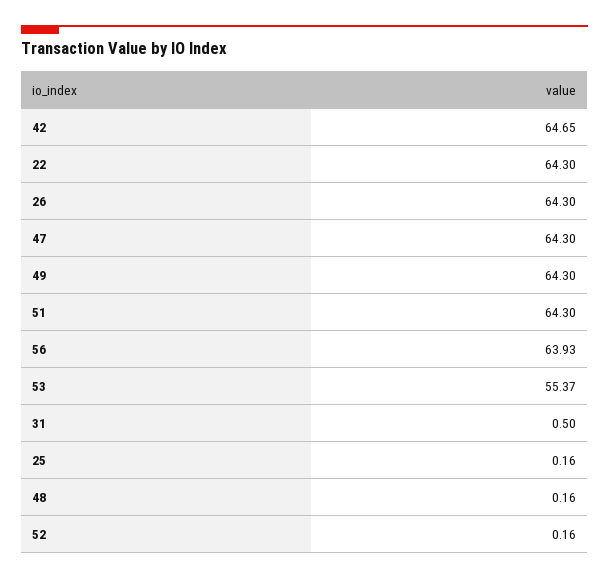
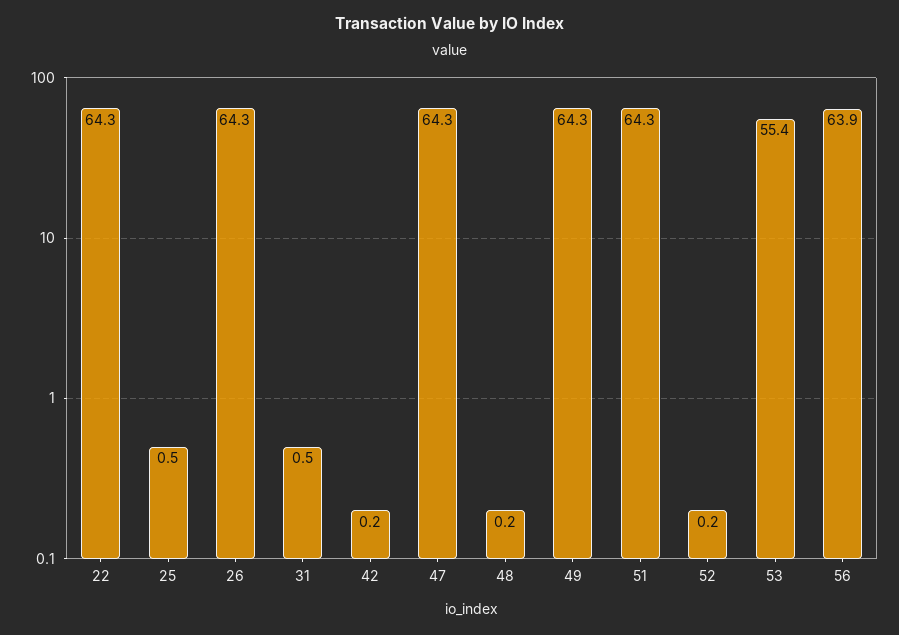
42: 64.65 -> 0.2
25: 0.16 -> 0.5

